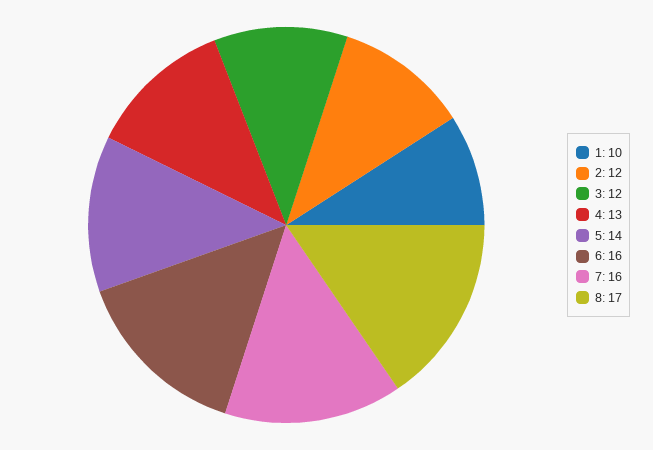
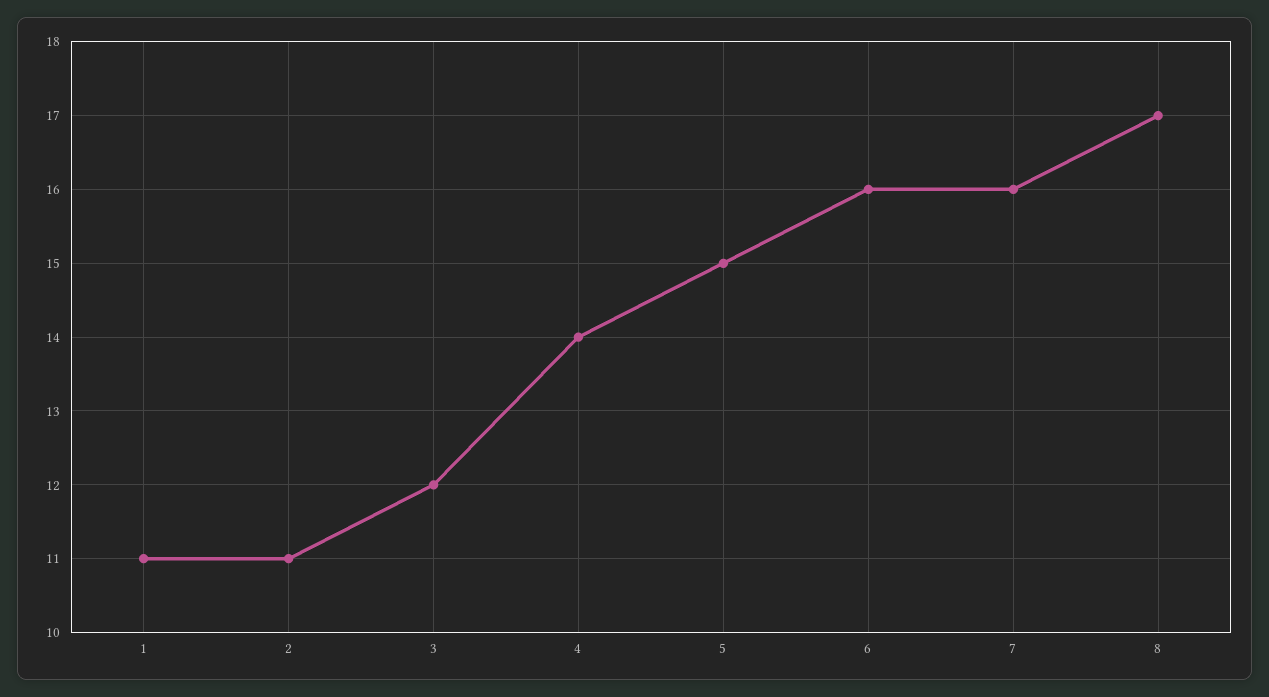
1: 10 -> 11
2: 12 -> 11
4: 13 -> 14
5: 14 -> 15

